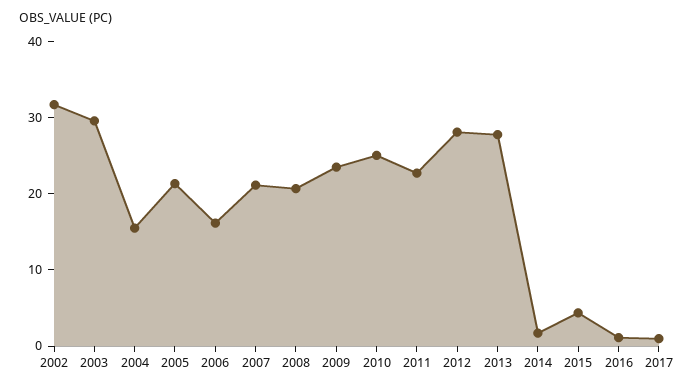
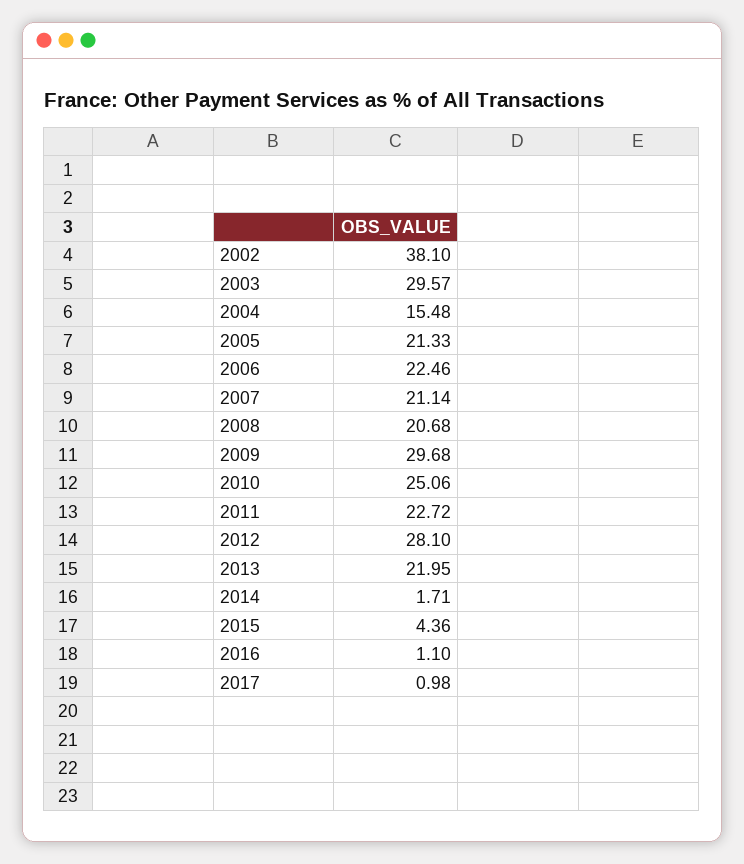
2002: 32 -> 38.1
2006: 16 -> 22.46
2009: 24 -> 29.68
2013: 28 -> 21.95

